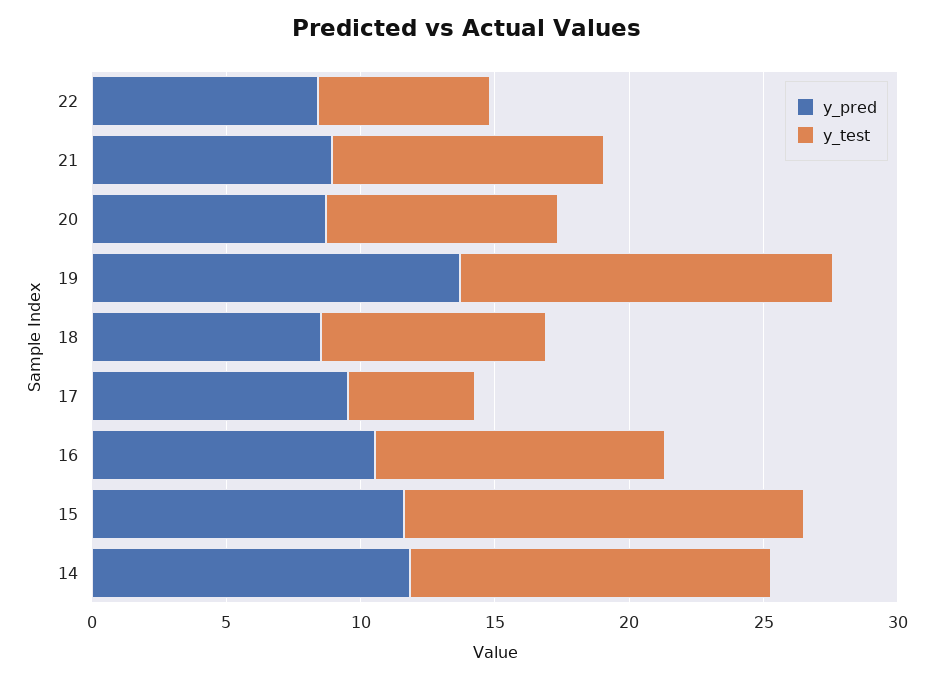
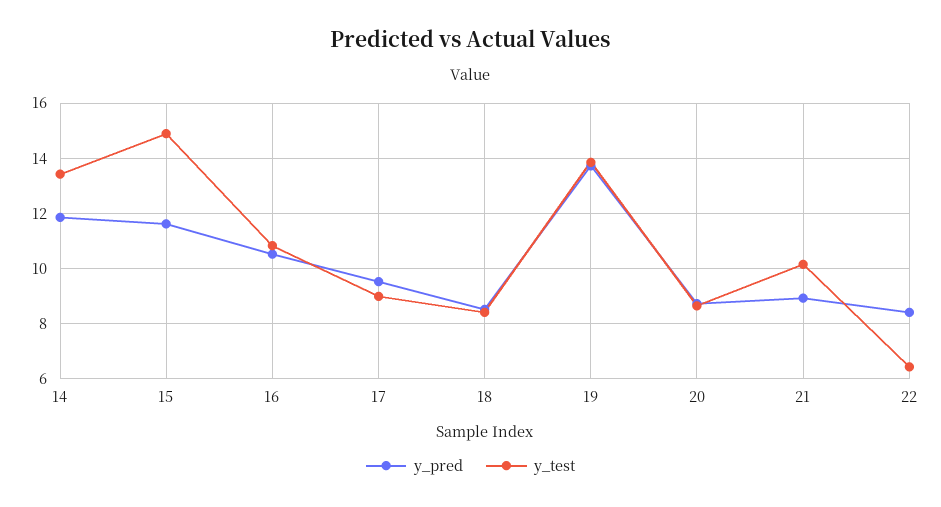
y_test, 17: 5 -> 9

